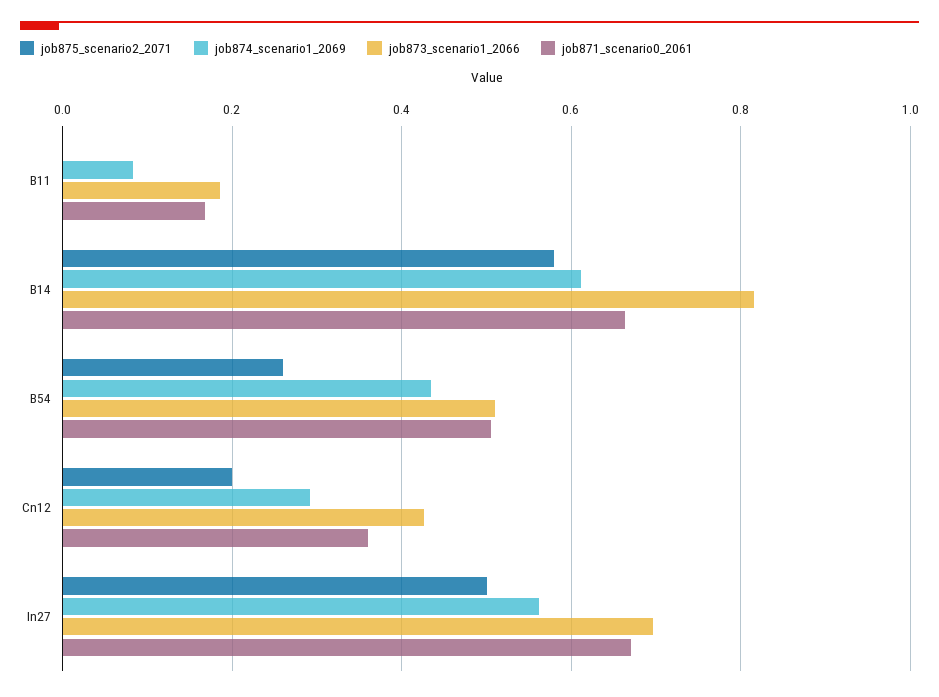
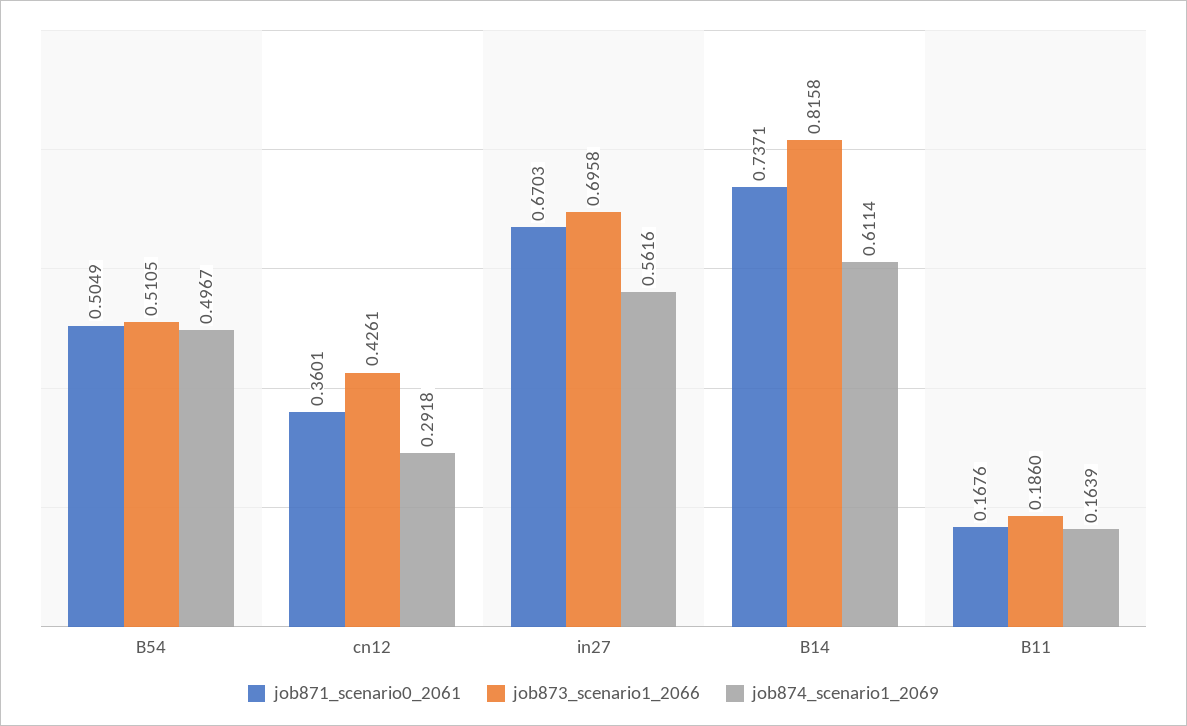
job875_scenario2_2071, B11: 0 -> none
job874_scenario1_2069, B11: 0.08 -> 0.1639
job875_scenario2_2071, B14: 0.58 -> none
job871_scenario0_2061, B14: 0.66 -> 0.7371
job875_scenario2_2071, B54: 0.26 -> none
job874_scenario1_2069, B54: 0.44 -> 0.4967
job875_scenario2_2071, Cn12: 0.2 -> none
job875_scenario2_2071, In27: 0.5 -> none

